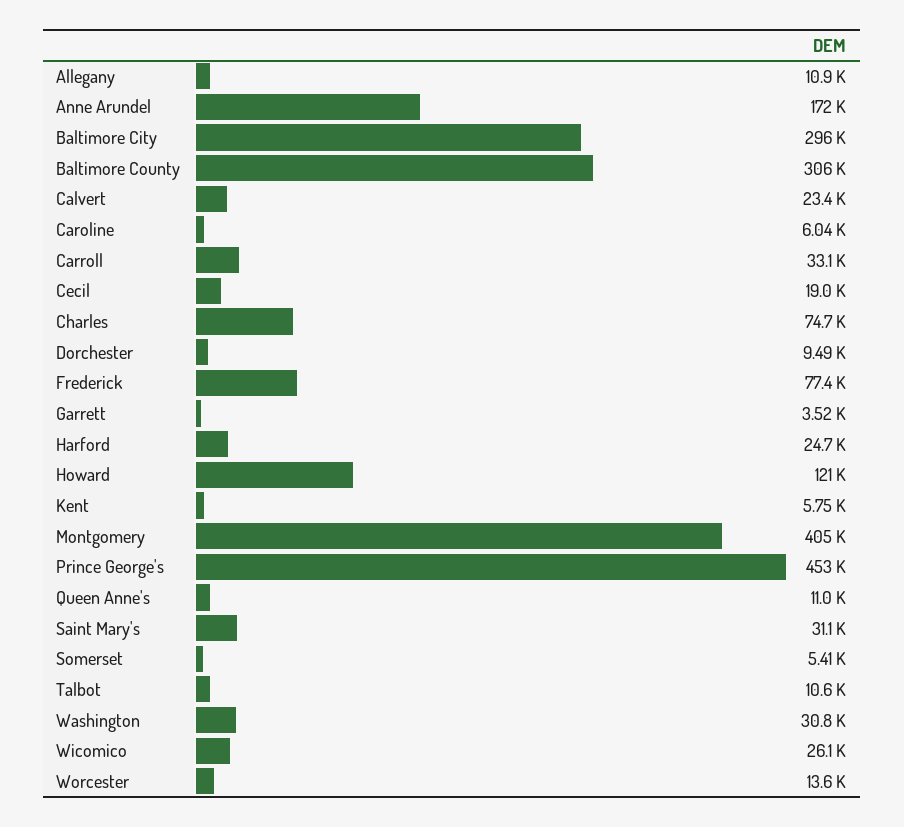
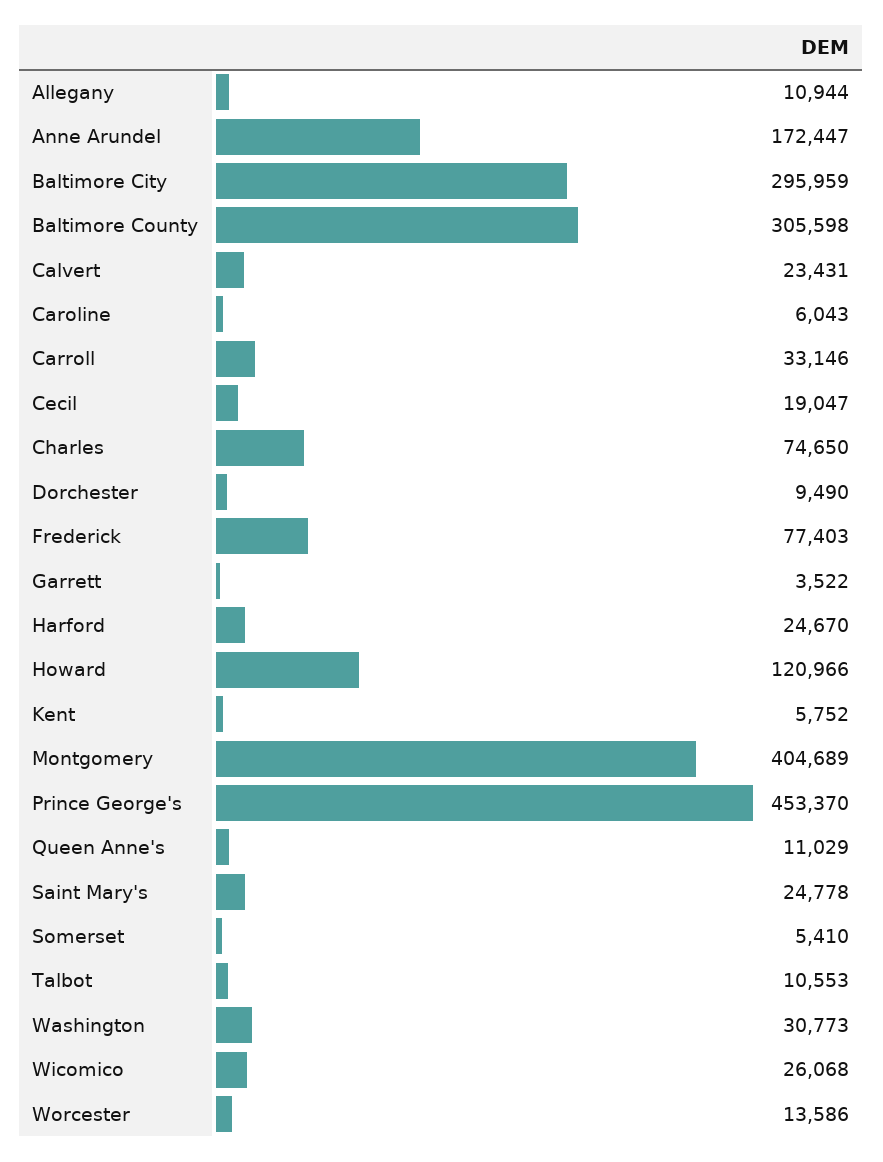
Saint Mary's: 31100 -> 24778

